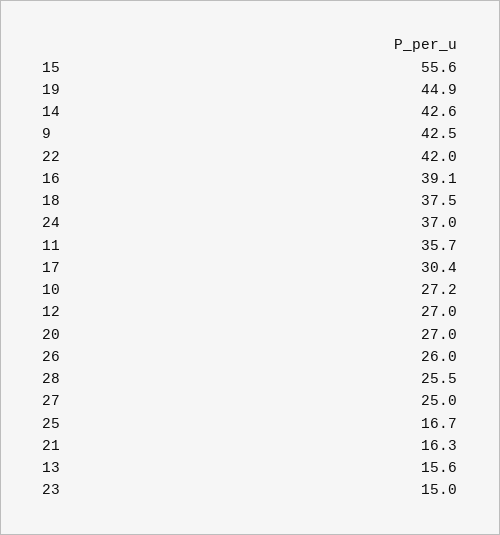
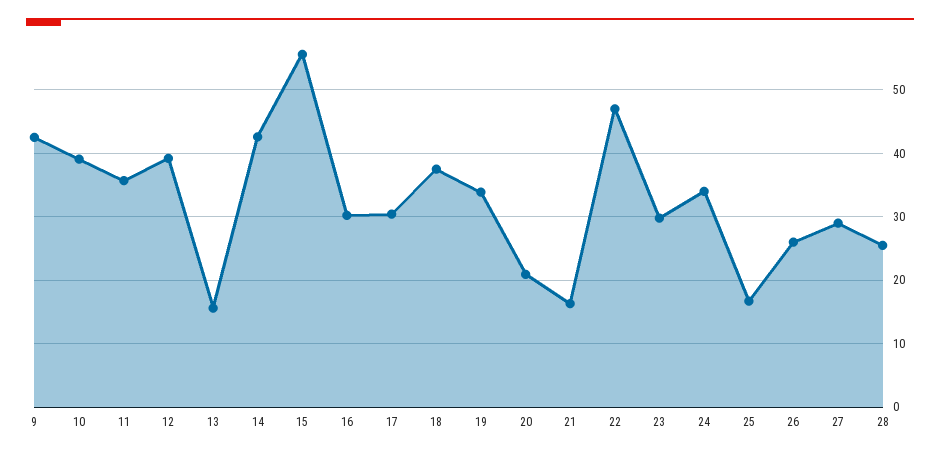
19: 44.9 -> 34
22: 42 -> 47
16: 39.1 -> 30
24: 37 -> 34
10: 27.2 -> 39
12: 27 -> 39
20: 27 -> 21
27: 25 -> 29
23: 15 -> 30

